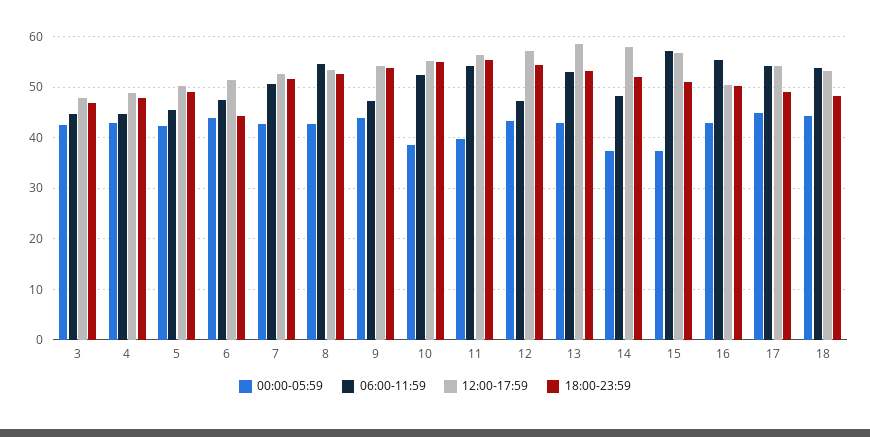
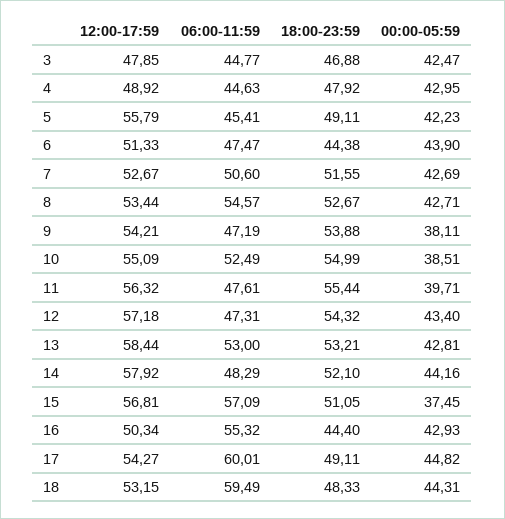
12:00-17:59, 5: 50 -> 55.79
00:00-05:59, 9: 44 -> 38.11
06:00-11:59, 11: 54 -> 47.61
00:00-05:59, 14: 38 -> 44.16
18:00-23:59, 16: 50 -> 44.4
06:00-11:59, 17: 54 -> 60.01
06:00-11:59, 18: 54 -> 59.49

